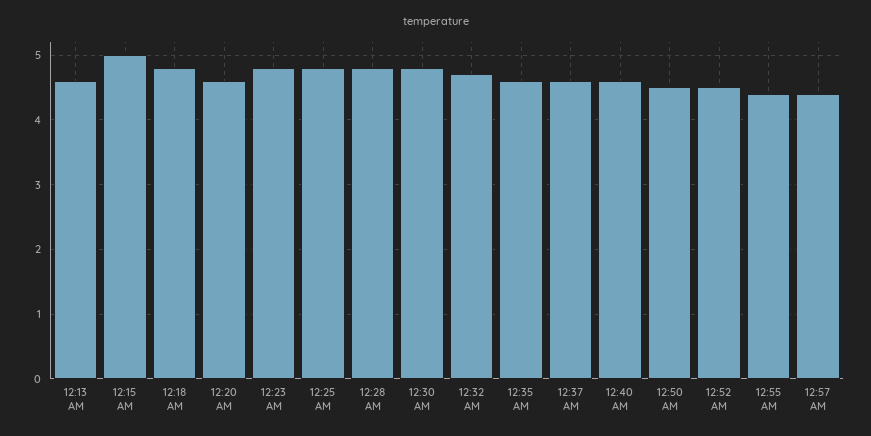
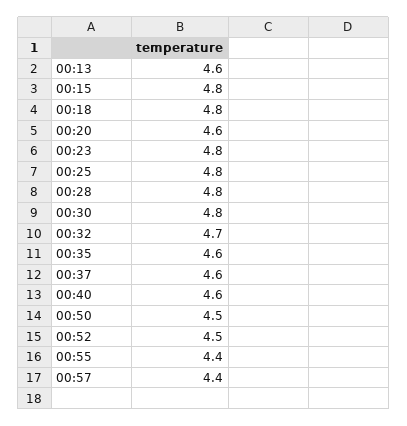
12:15 AM: 5 -> 4.8

